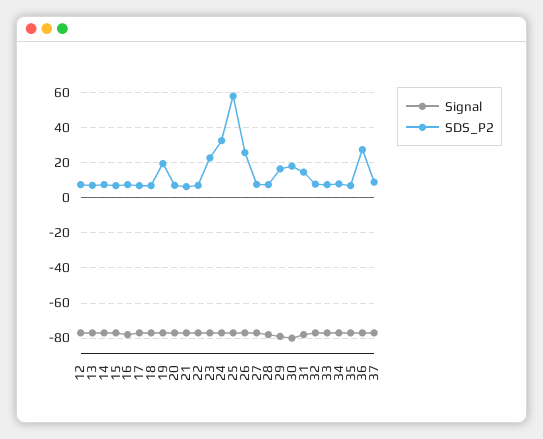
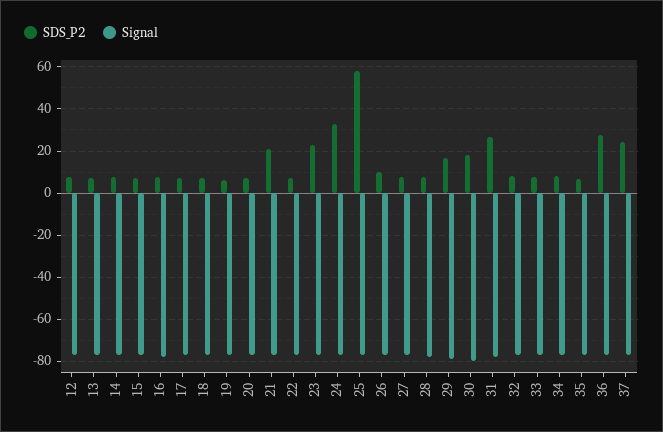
SDS_P2, 19: 20 -> 5
SDS_P2, 21: 5 -> 20
SDS_P2, 26: 25 -> 10
SDS_P2, 31: 15 -> 25
SDS_P2, 37: 10 -> 25

